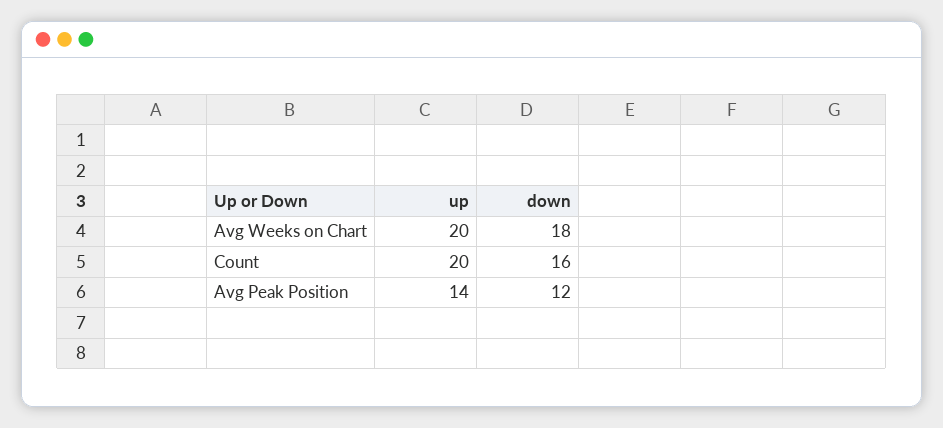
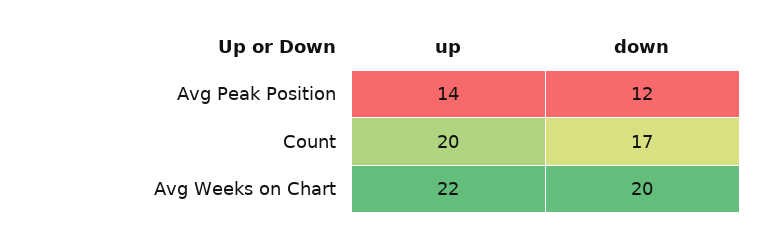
up, Avg Weeks on Chart: 20 -> 22
down, Avg Weeks on Chart: 18 -> 20
down, Count: 16 -> 17

